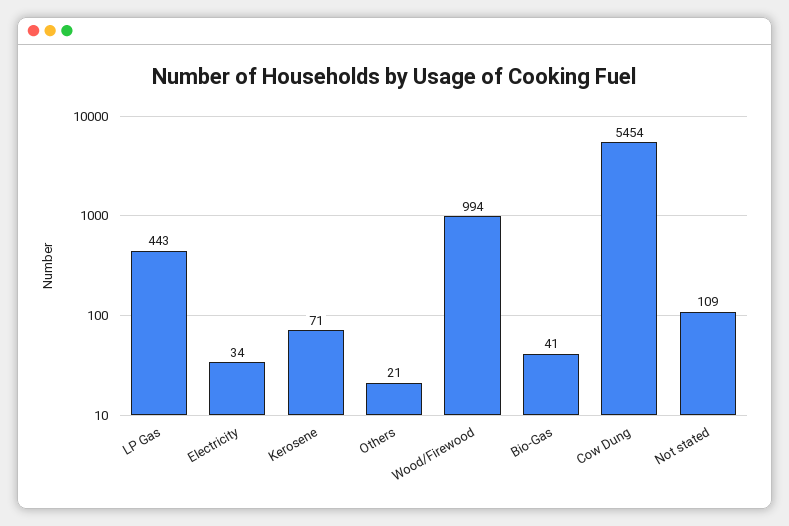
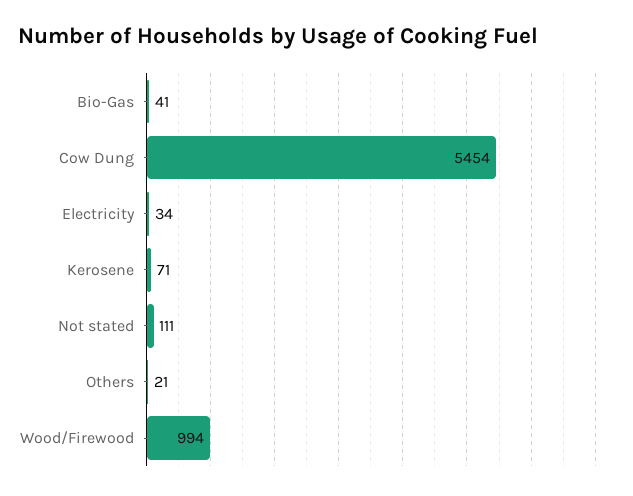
LP Gas: 443 -> none
Not stated: 109 -> 111

